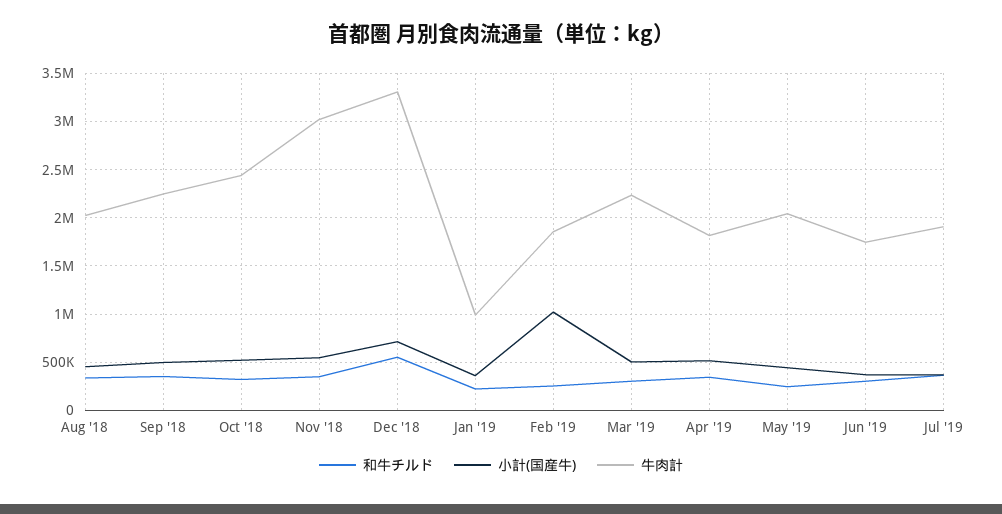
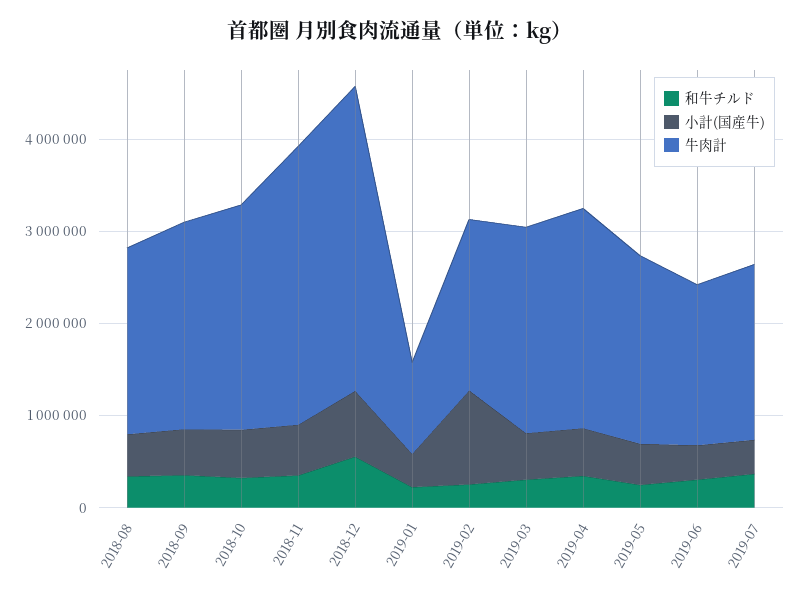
牛肉計, Apr '19: 1800000 -> 2400000

